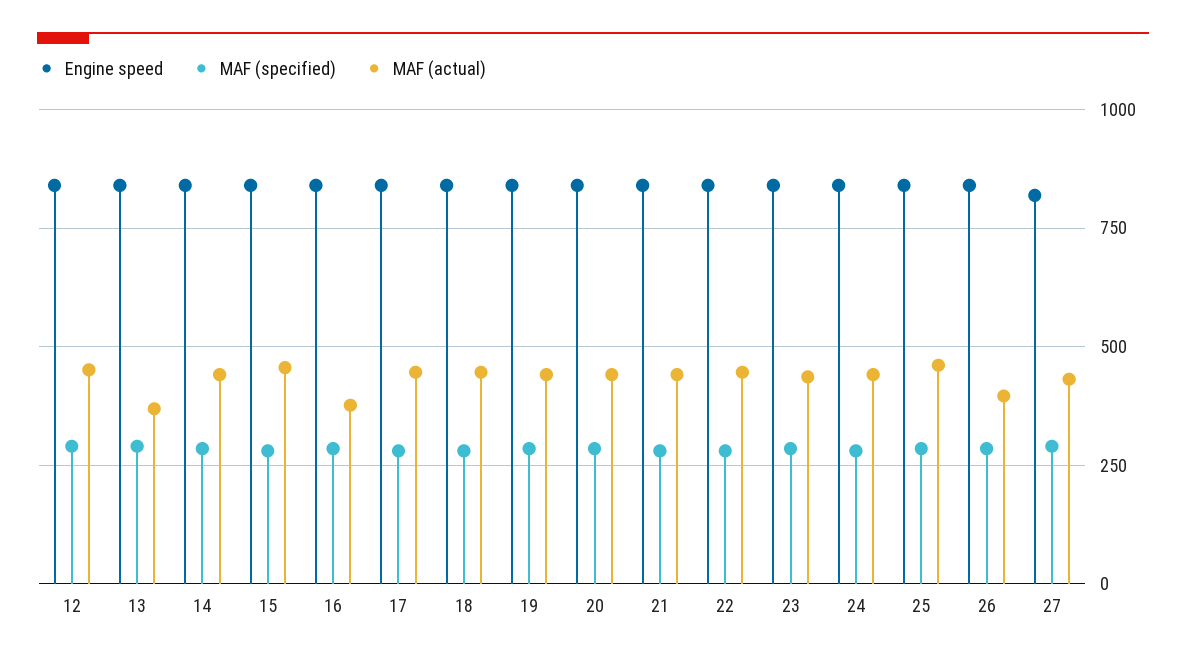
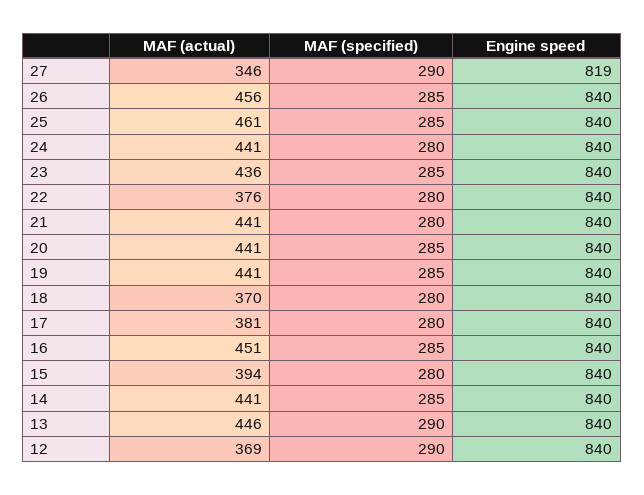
MAF (actual), 12: 450 -> 369
MAF (actual), 13: 375 -> 446
MAF (actual), 15: 450 -> 394
MAF (actual), 16: 375 -> 451
MAF (actual), 17: 450 -> 381
MAF (actual), 18: 450 -> 370
MAF (actual), 22: 450 -> 376
MAF (actual), 26: 400 -> 456
MAF (actual), 27: 425 -> 346

